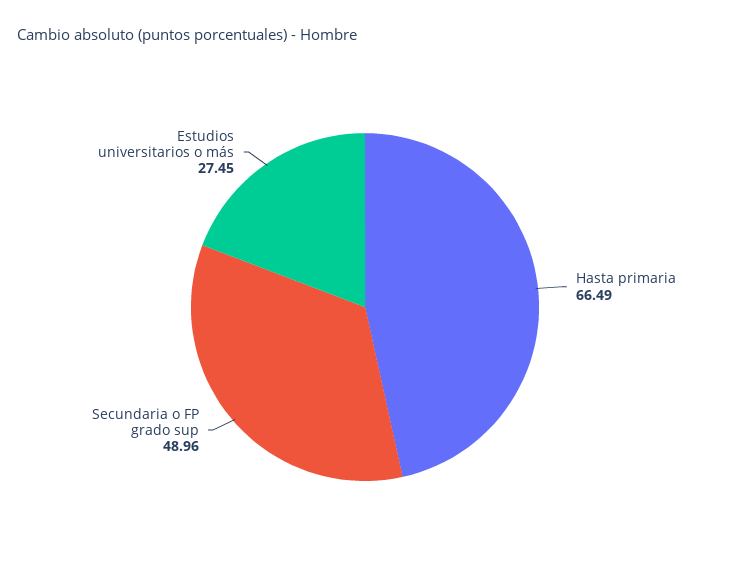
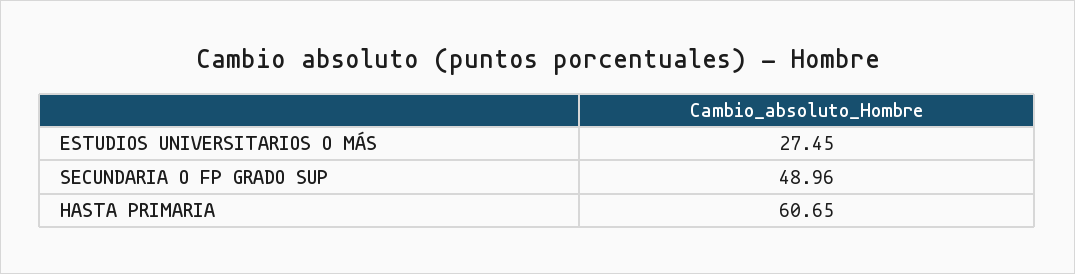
Hasta primaria: 66.49 -> 60.65

